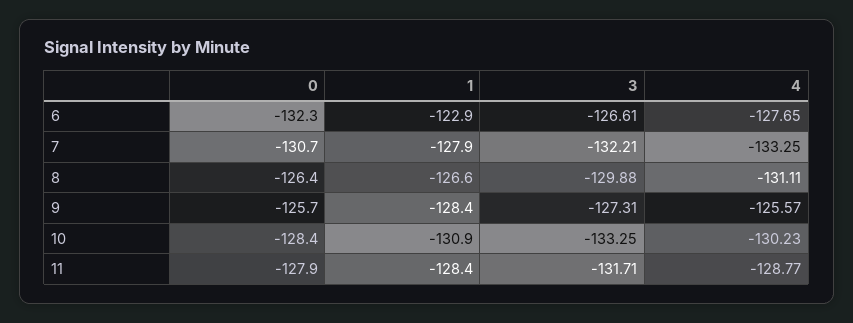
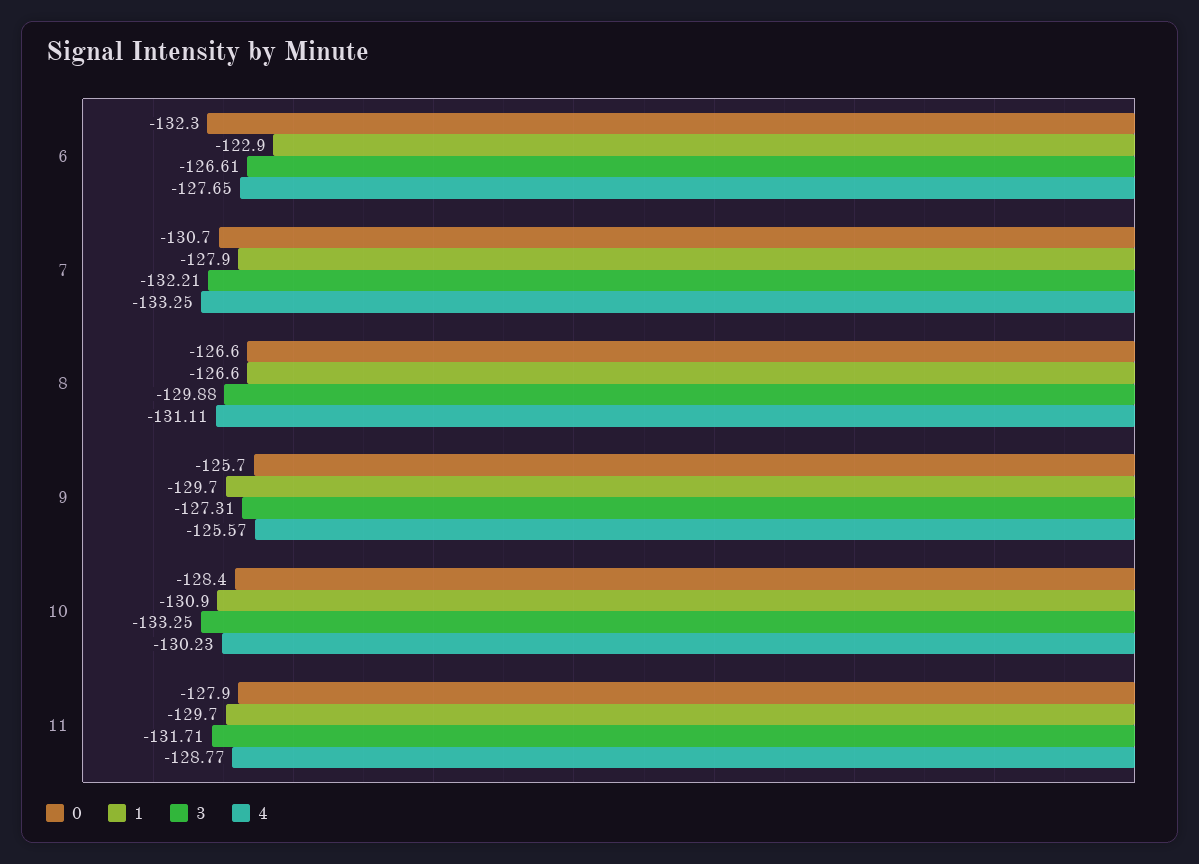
0, 8: -126.4 -> -126.6
1, 9: -128.4 -> -129.7
1, 11: -128.4 -> -129.7

